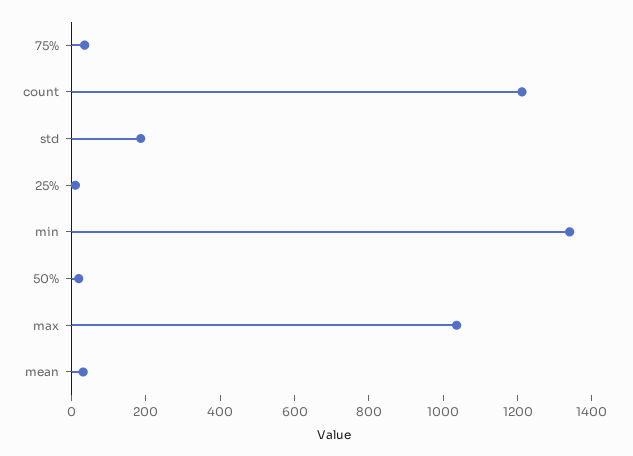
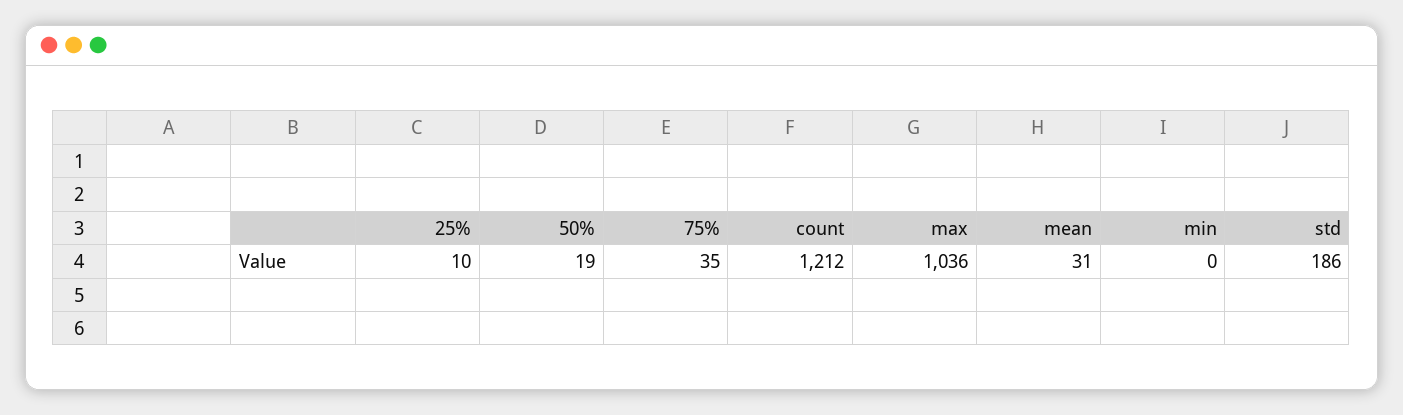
min: 1350 -> 0

